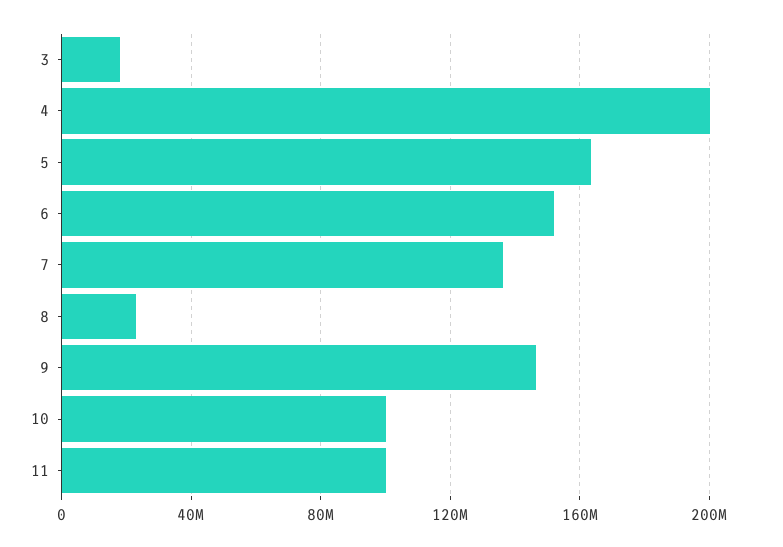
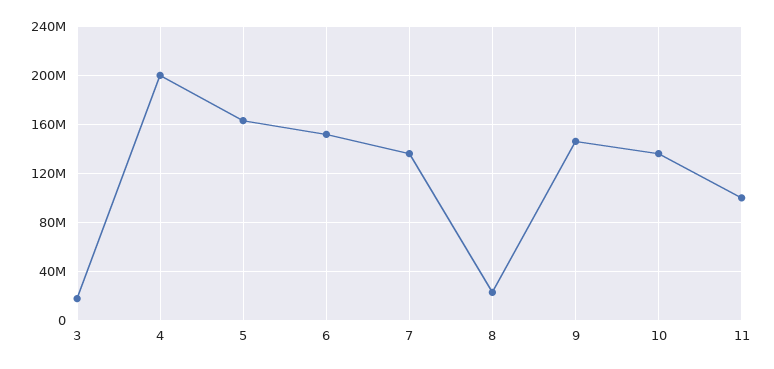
10: 100000000 -> 135000000

